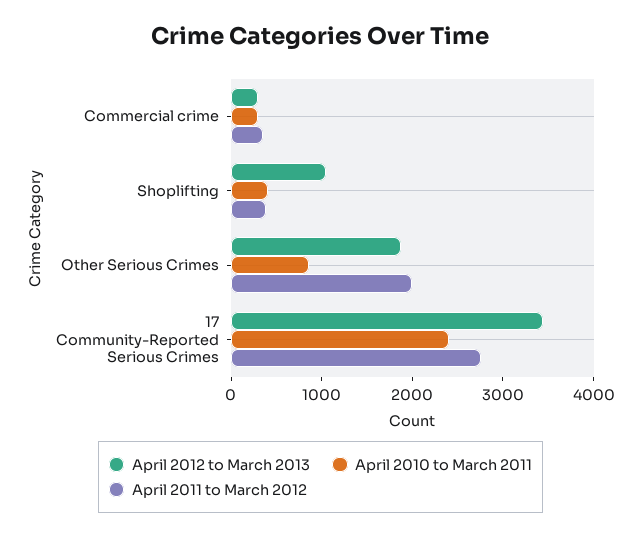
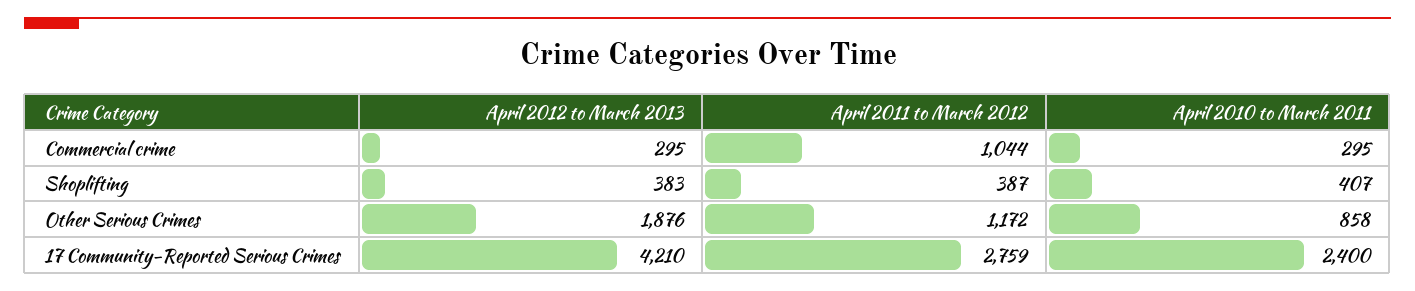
April 2011 to March 2012, Commercial crime: 400 -> 1044
April 2012 to March 2013, Shoplifting: 1000 -> 383
April 2011 to March 2012, Other Serious Crimes: 2000 -> 1172
April 2012 to March 2013, 17 Community-Reported Serious Crimes: 3400 -> 4210

